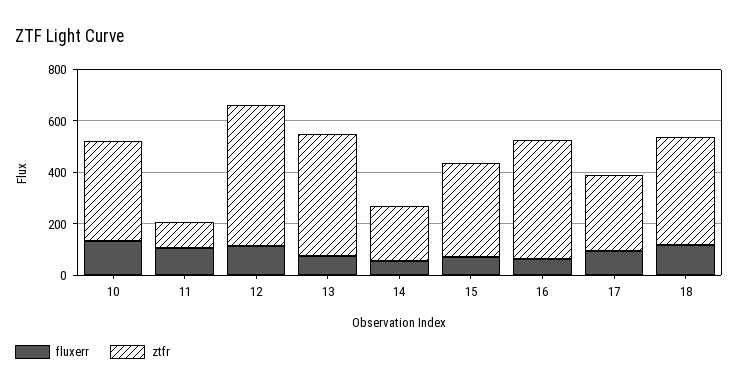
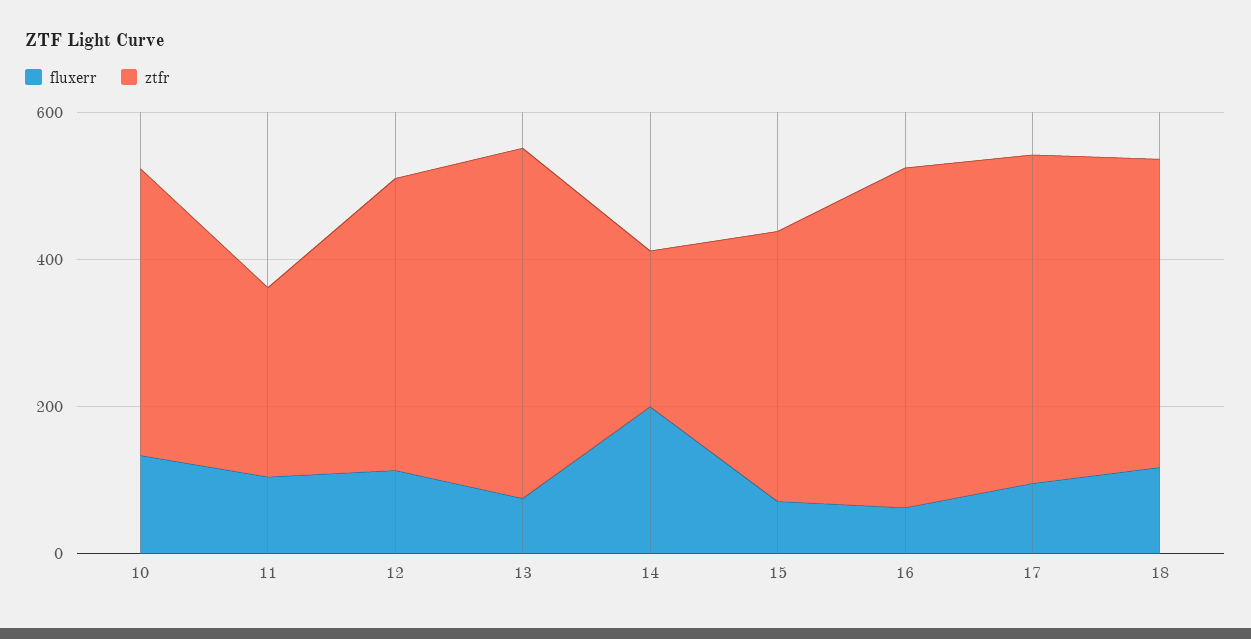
ztfr, 11: 100 -> 250
ztfr, 12: 550 -> 400
fluxerr, 14: 50 -> 200
ztfr, 17: 300 -> 450

